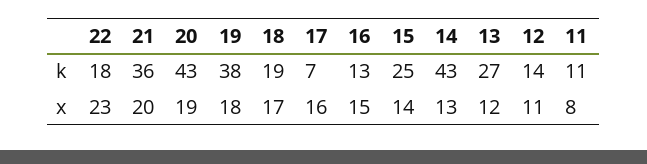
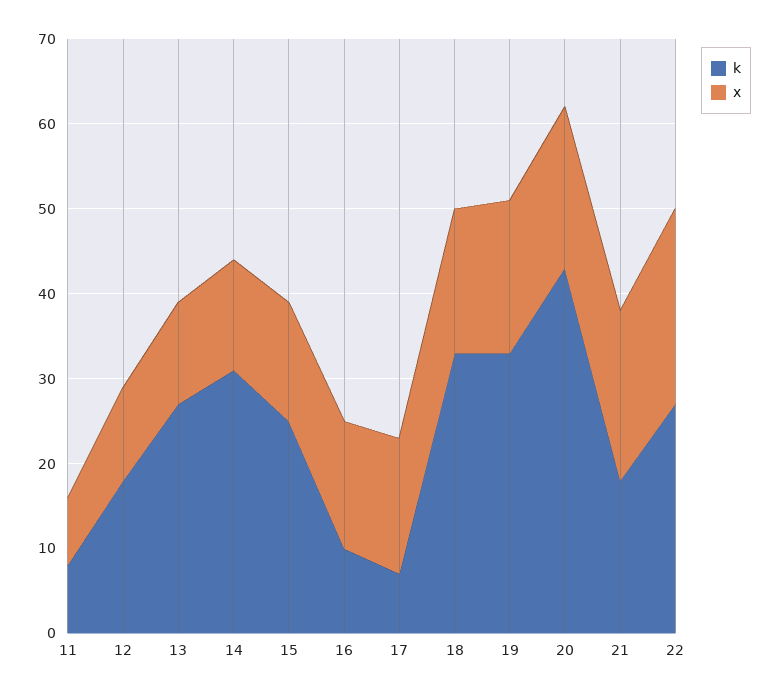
k, 22: 18 -> 27
k, 21: 36 -> 18
k, 19: 38 -> 33
k, 18: 19 -> 33
k, 16: 13 -> 10
k, 14: 43 -> 31
k, 12: 14 -> 18
k, 11: 11 -> 8

